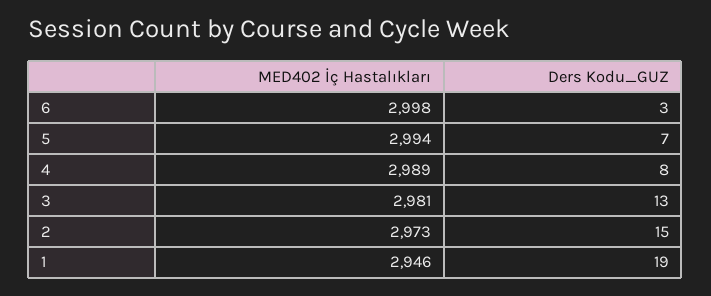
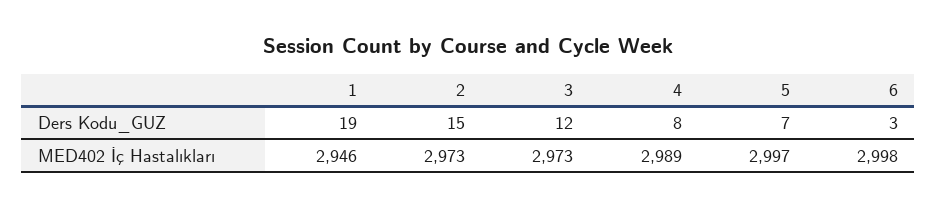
MED402 İç Hastalıkları, 5: 2994 -> 2997
MED402 İç Hastalıkları, 3: 2981 -> 2973
Ders Kodu_GUZ, 3: 13 -> 12

